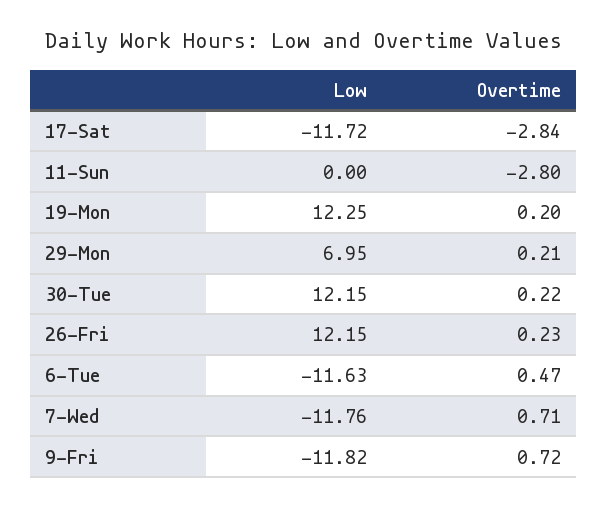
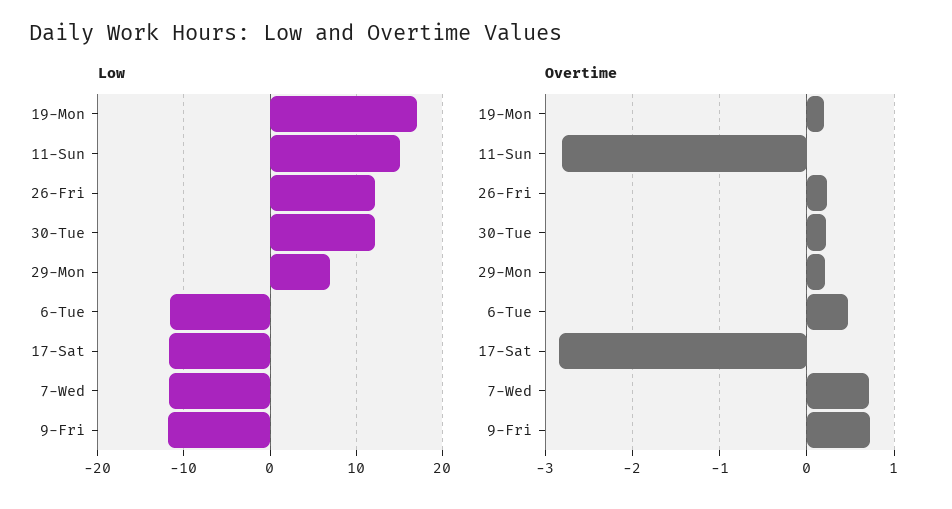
Low, 11-Sun: 0 -> 15
Low, 19-Mon: 12.25 -> 17

